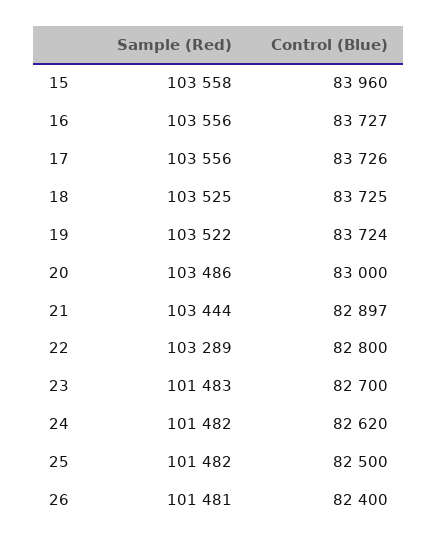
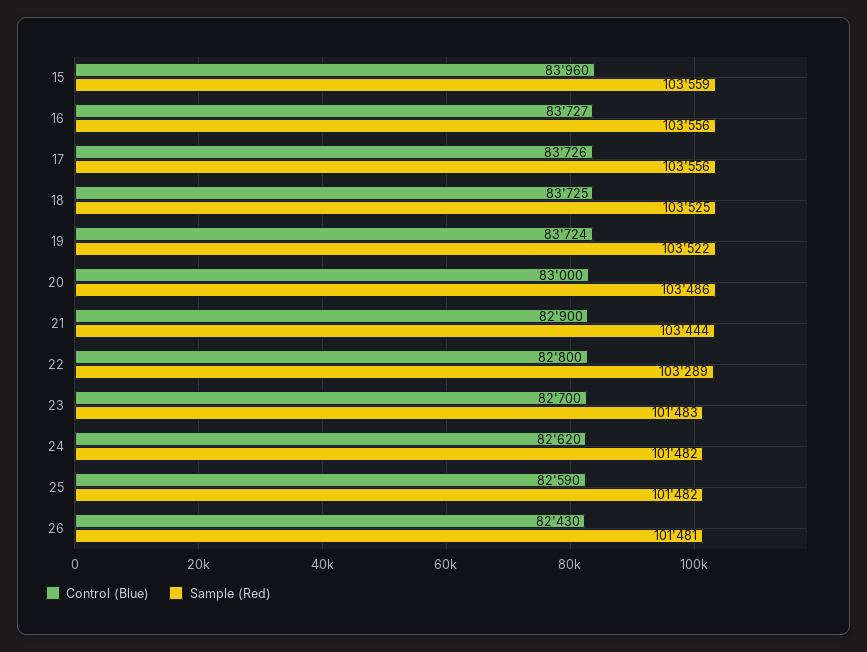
Sample (Red), 15: 103558 -> 103559
Control (Blue), 21: 82897 -> 82900
Control (Blue), 25: 82500 -> 82590
Control (Blue), 26: 82400 -> 82430

